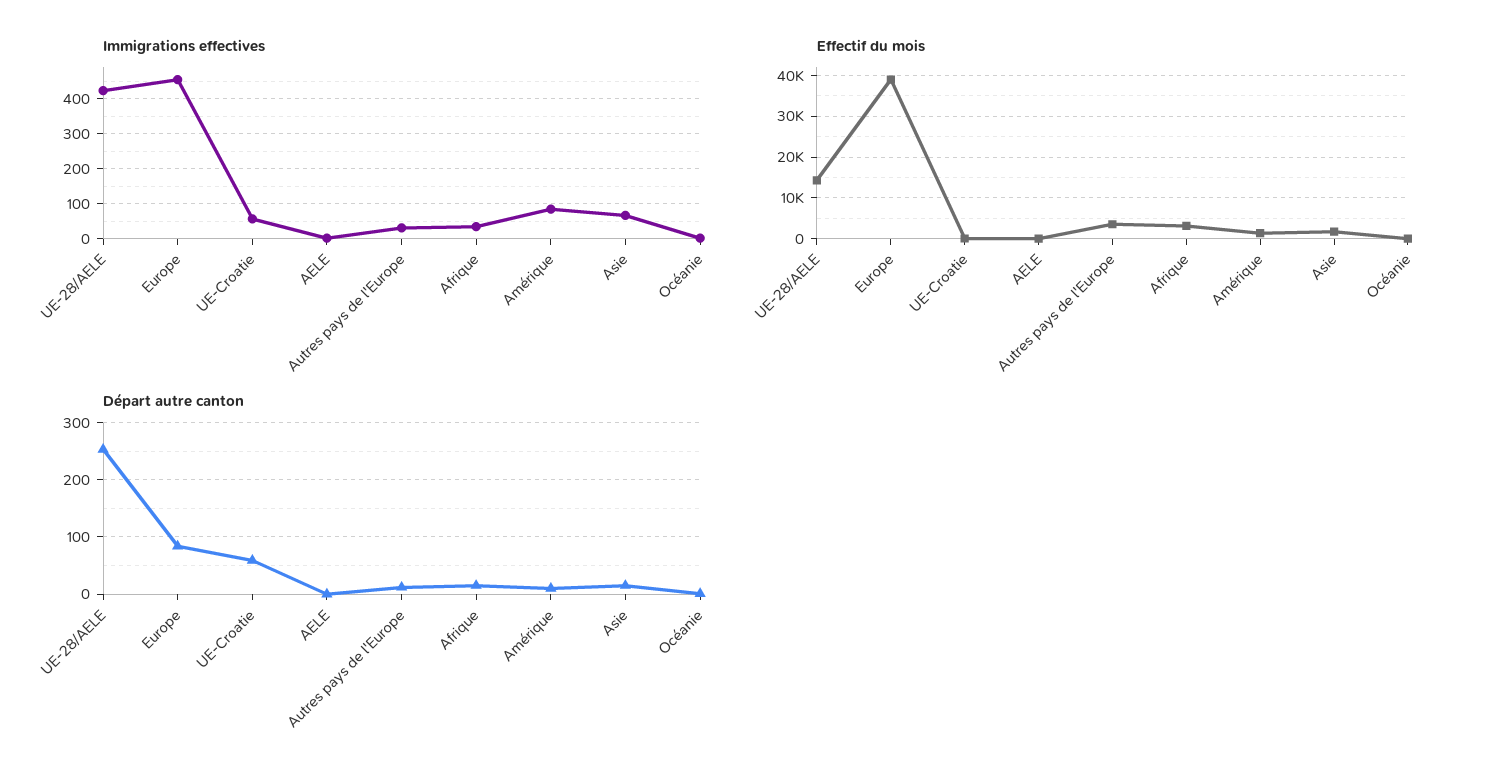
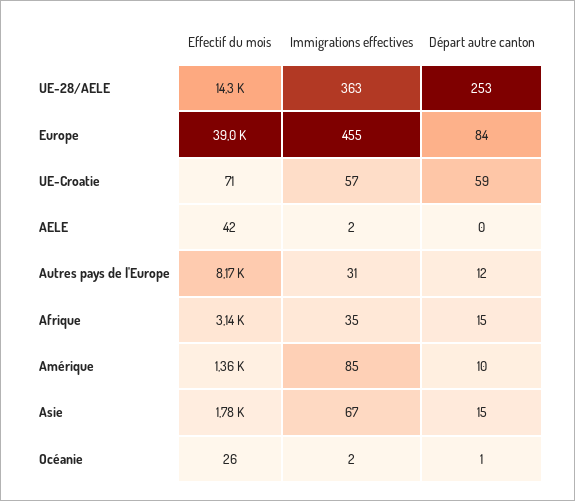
Immigrations effectives, UE-28/AELE: 420 -> 363
Effectif du mois, Autres pays de l'Europe: 4000 -> 8170

